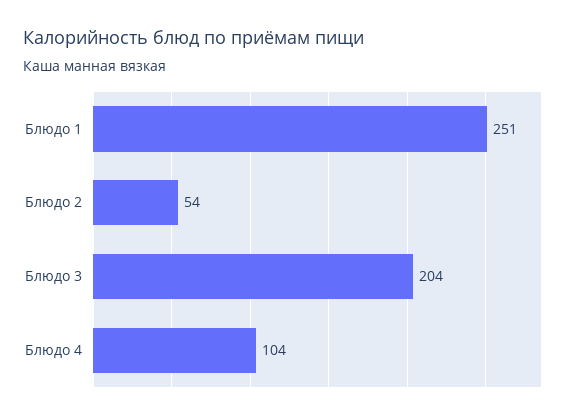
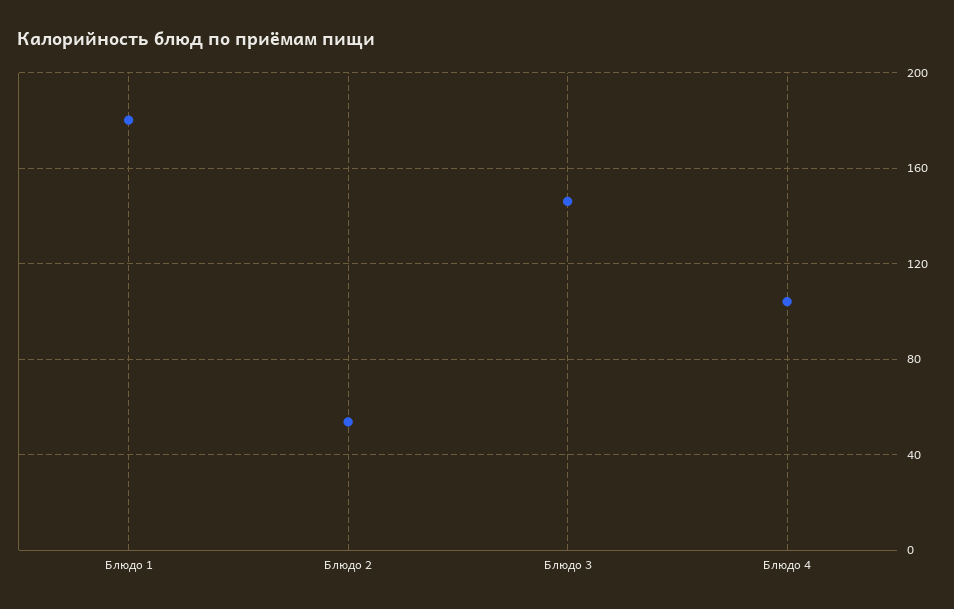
Блюдо 1: 251 -> 180
Блюдо 3: 204 -> 145

